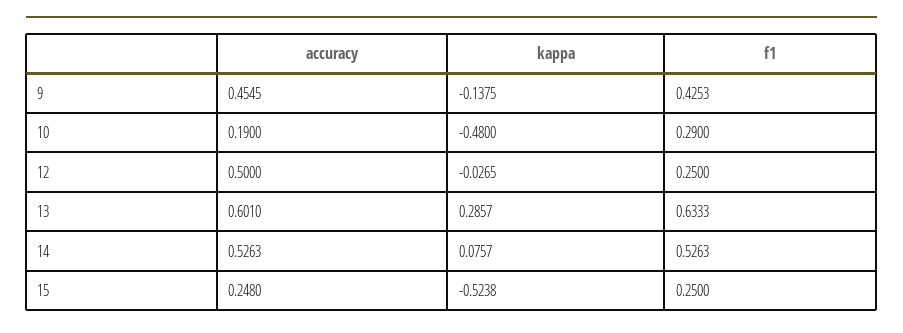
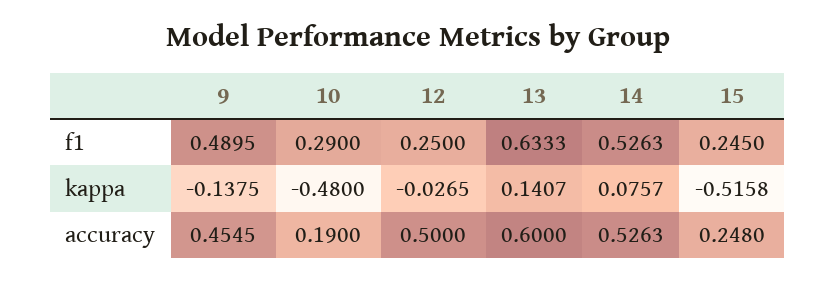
f1, 9: 0.4253 -> 0.4895
accuracy, 13: 0.601 -> 0.6
kappa, 13: 0.2857 -> 0.1407
kappa, 15: -0.5238 -> -0.5158
f1, 15: 0.25 -> 0.245

